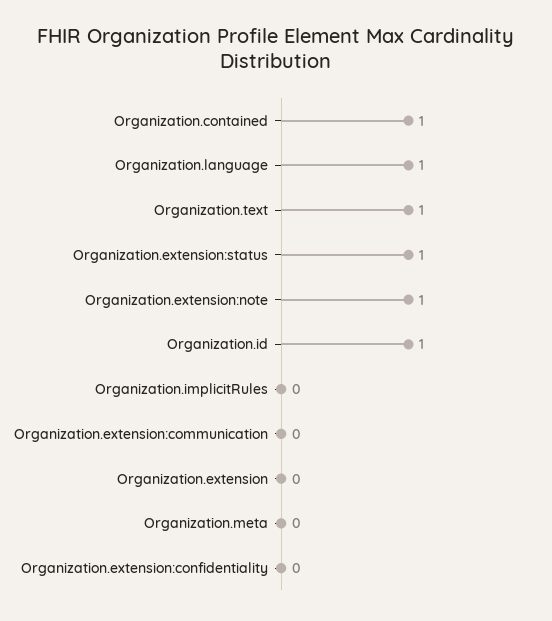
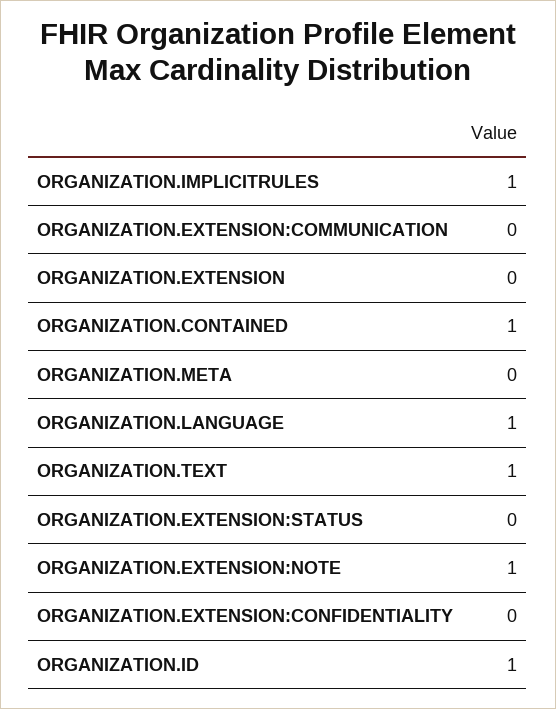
Organization.extension:status: 1 -> 0
Organization.implicitRules: 0 -> 1

